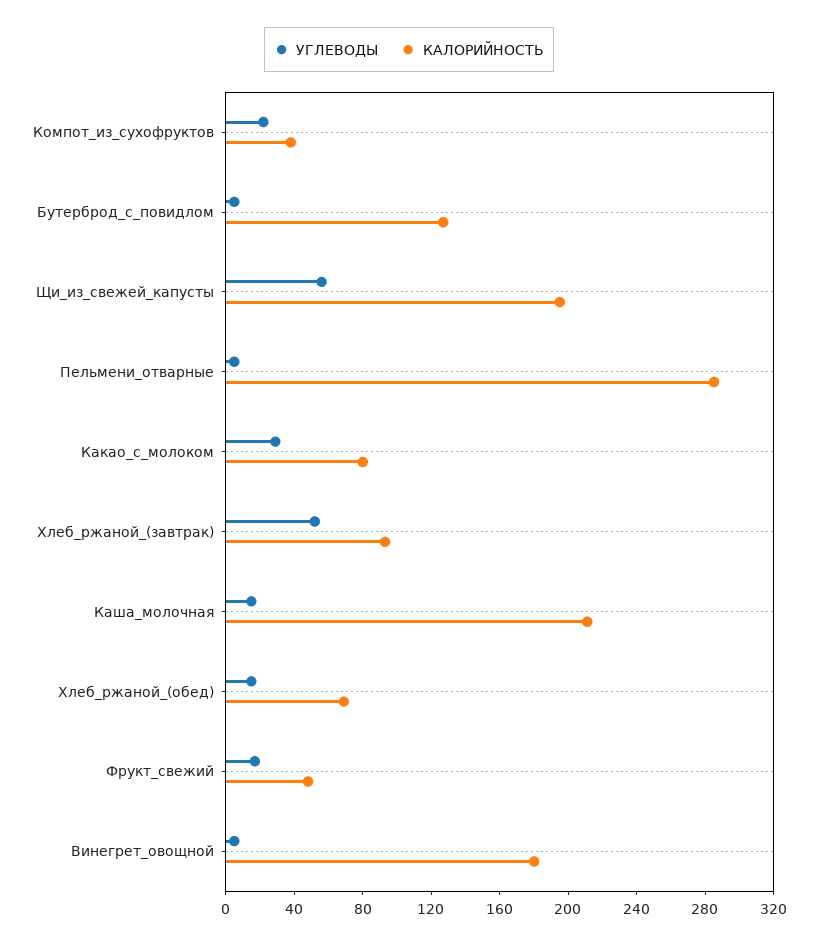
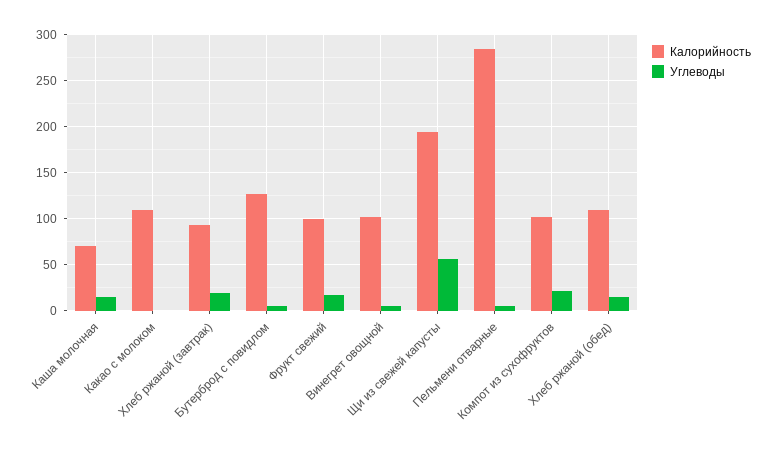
КАЛОРИЙНОСТЬ, Компот_из_сухофруктов: 40 -> 100
УГЛЕВОДЫ, Какао_с_молоком: 30 -> 0
КАЛОРИЙНОСТЬ, Какао_с_молоком: 80 -> 110
УГЛЕВОДЫ, Хлеб_ржаной_(завтрак): 50 -> 20
КАЛОРИЙНОСТЬ, Каша_молочная: 210 -> 70
КАЛОРИЙНОСТЬ, Хлеб_ржаной_(обед): 70 -> 110
КАЛОРИЙНОСТЬ, Фрукт_свежий: 50 -> 100
КАЛОРИЙНОСТЬ, Винегрет_овощной: 180 -> 100

